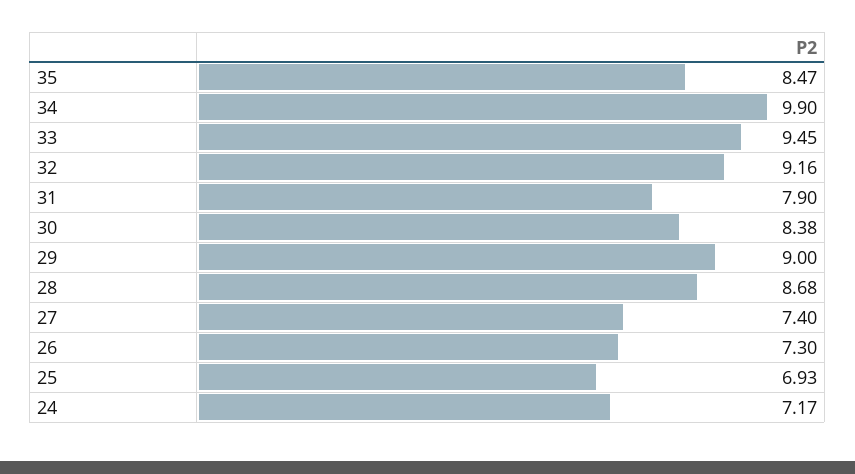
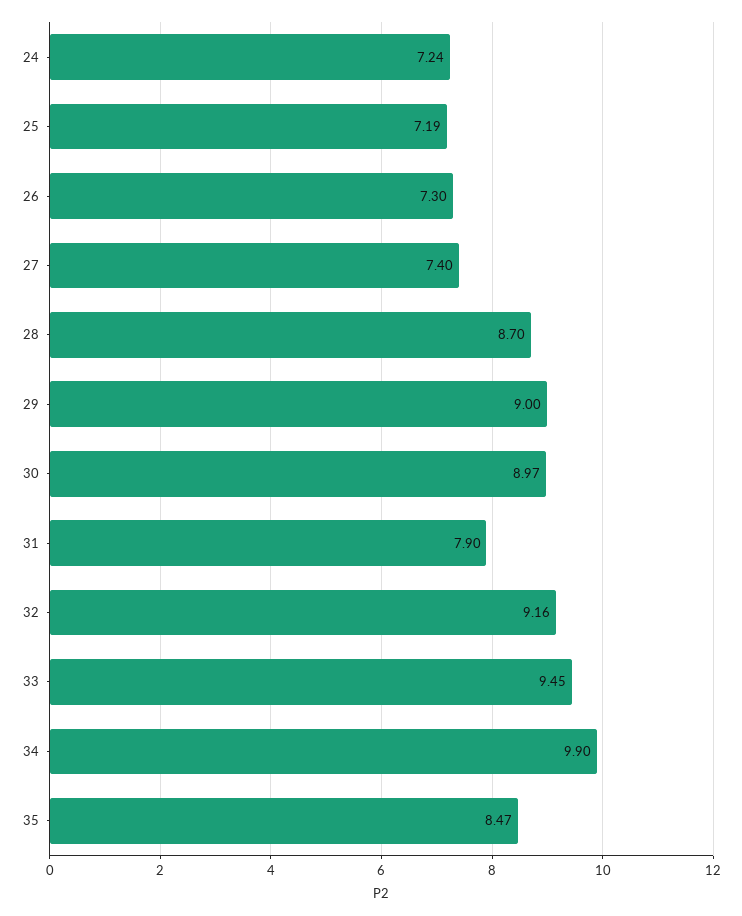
30: 8.38 -> 8.97
28: 8.68 -> 8.7
25: 6.93 -> 7.19
24: 7.17 -> 7.24

